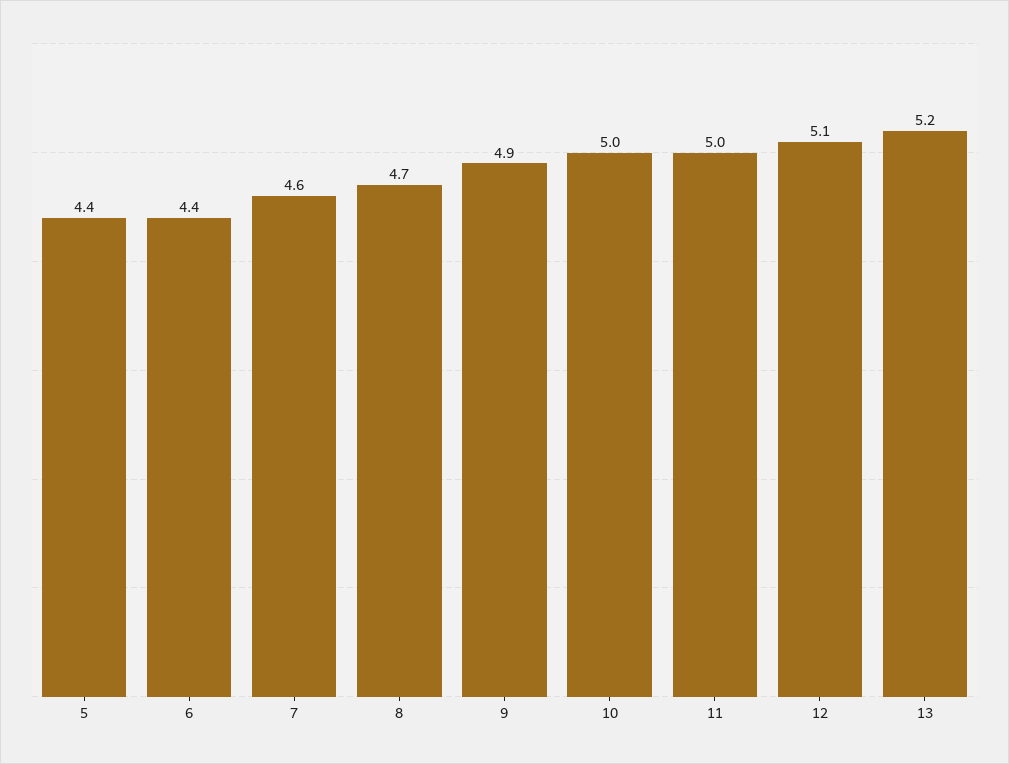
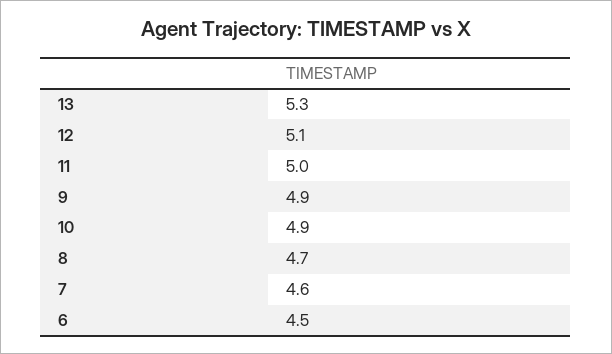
5: 4.4 -> none
6: 4.4 -> 4.5
10: 5 -> 4.9
13: 5.2 -> 5.3

